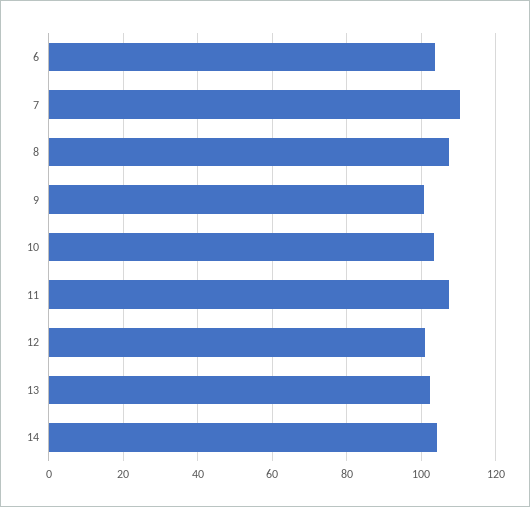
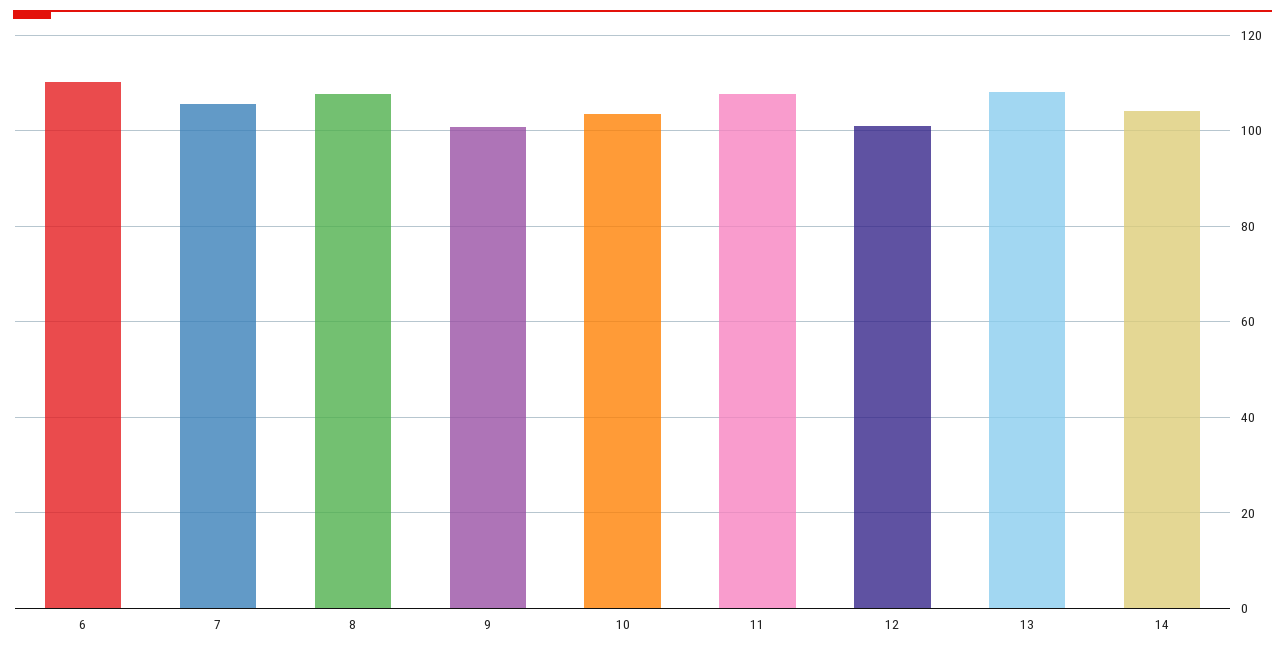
6: 104 -> 110
7: 110 -> 106
13: 102 -> 108

